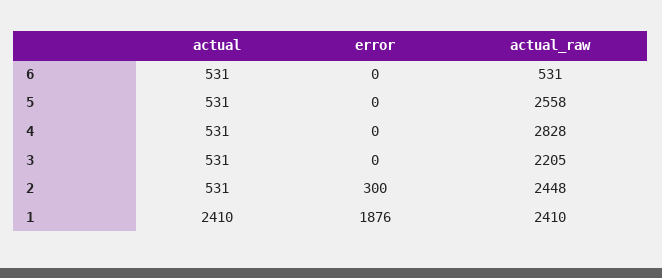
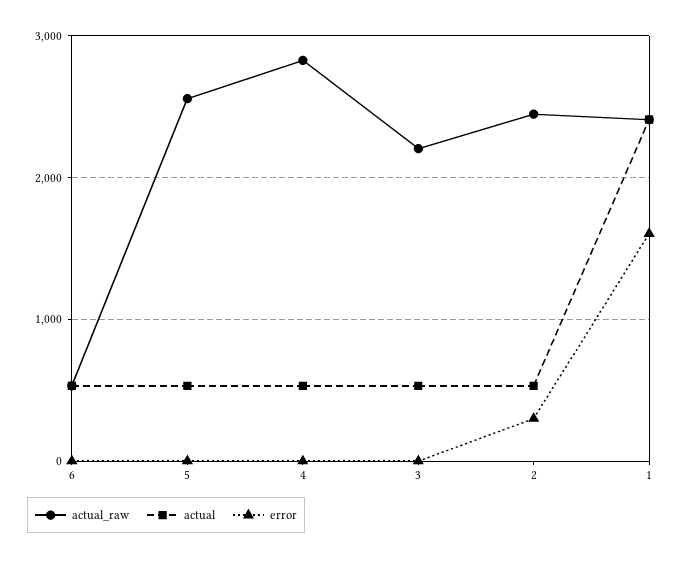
error, 1: 1876 -> 1600

